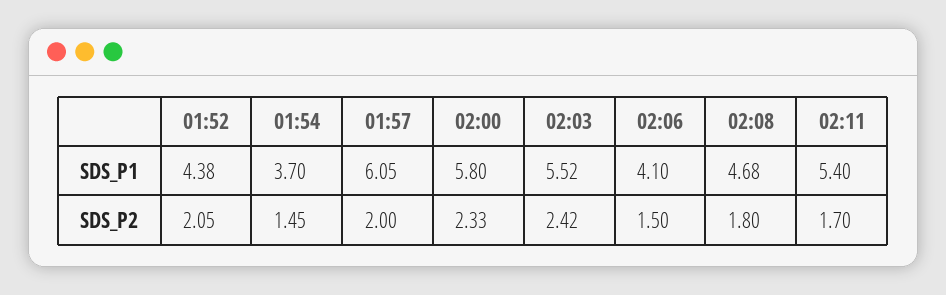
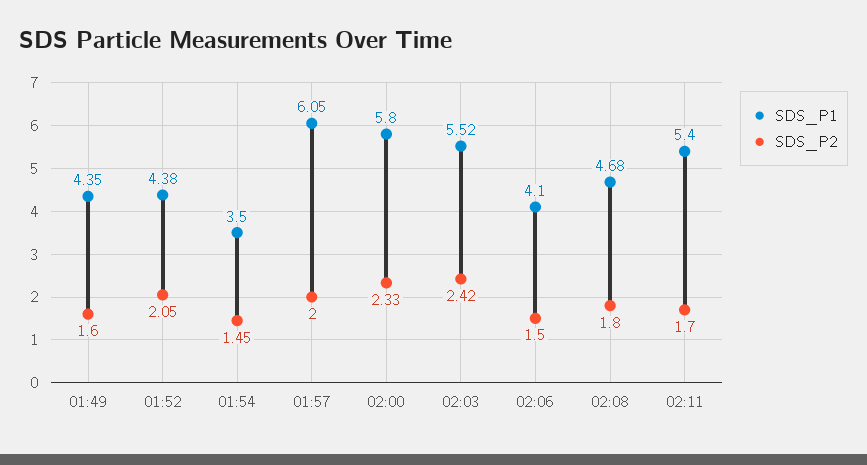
SDS_P1, 01:54: 3.7 -> 3.5
SDS_P1, 01:49: none -> 4.35
SDS_P2, 01:49: none -> 1.6

